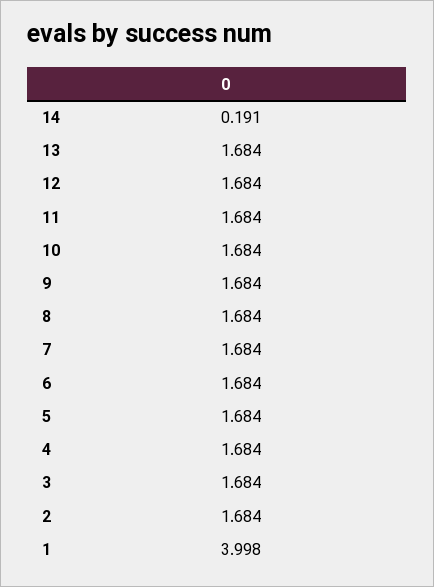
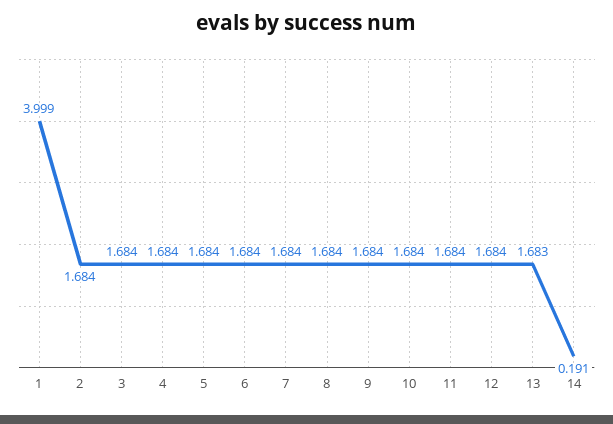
13: 1.684 -> 1.683
1: 3.998 -> 3.999

